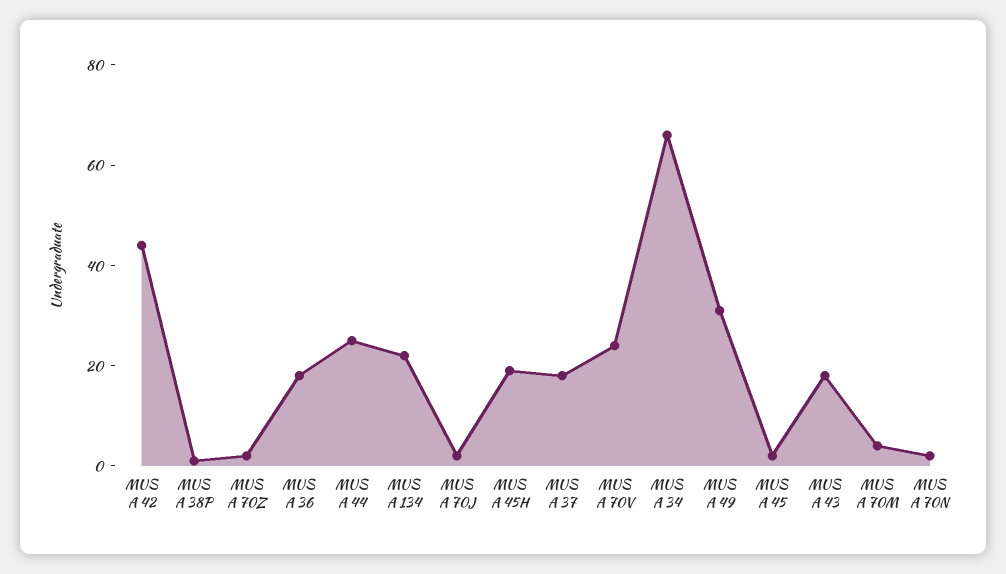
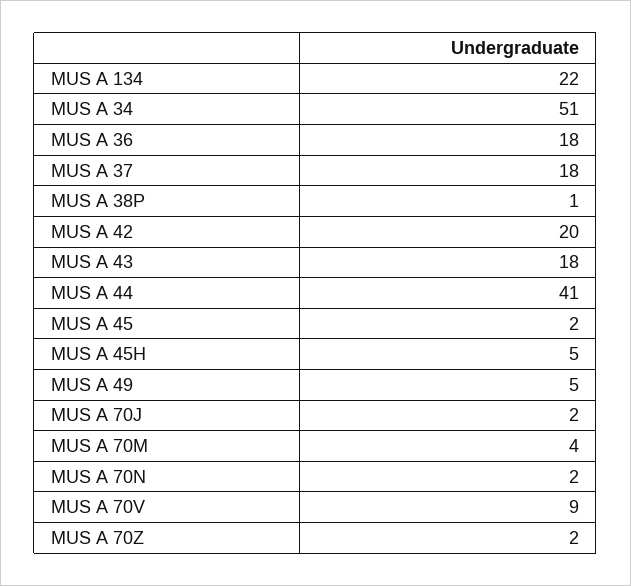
MUS A 42: 45 -> 20
MUS A 44: 25 -> 41
MUS A 45H: 20 -> 5
MUS A 70V: 25 -> 9
MUS A 34: 65 -> 51
MUS A 49: 30 -> 5

